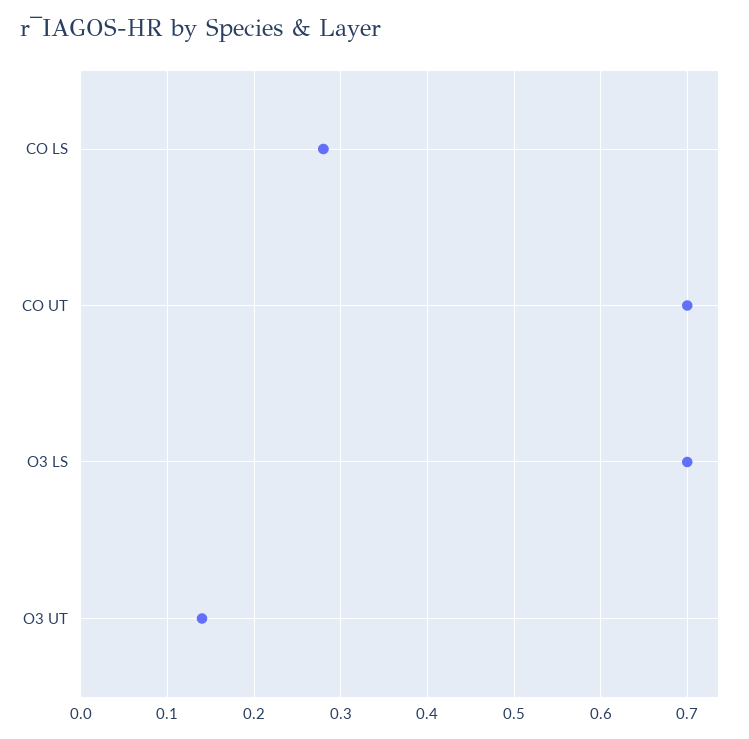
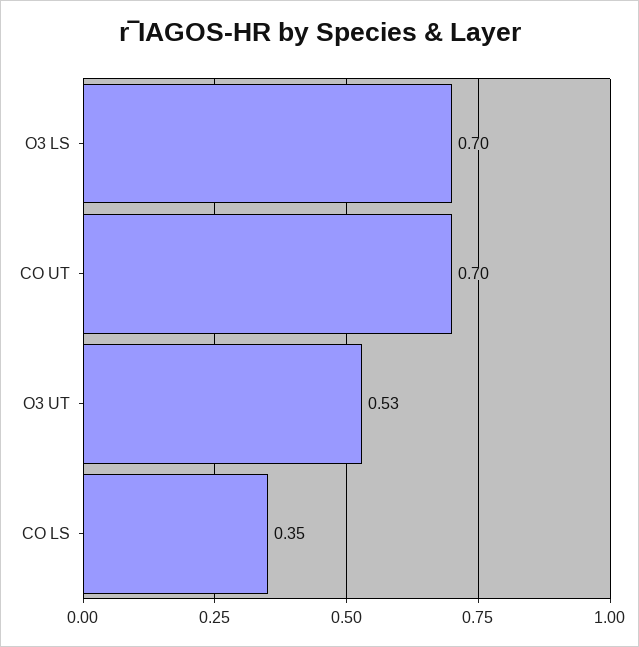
CO LS: 0.28 -> 0.35
O3 UT: 0.14 -> 0.53

